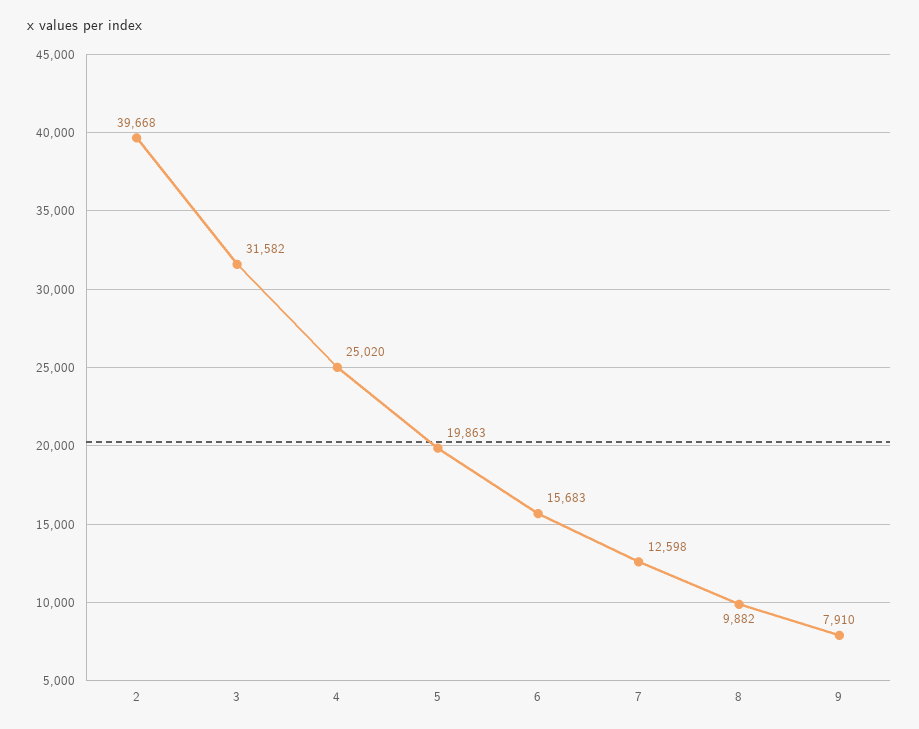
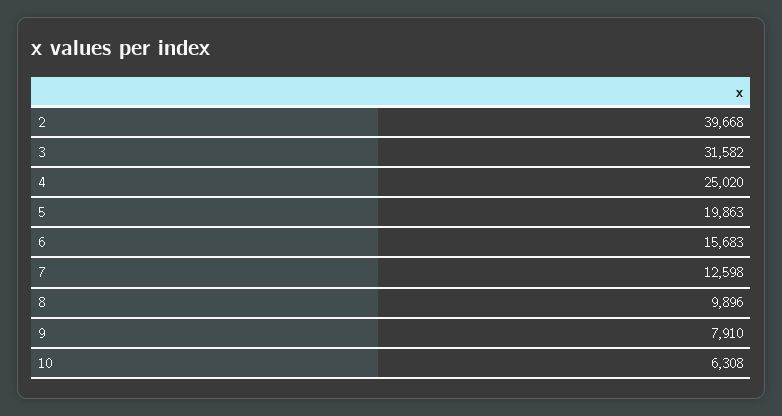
8: 9882 -> 9896
10: none -> 6308

